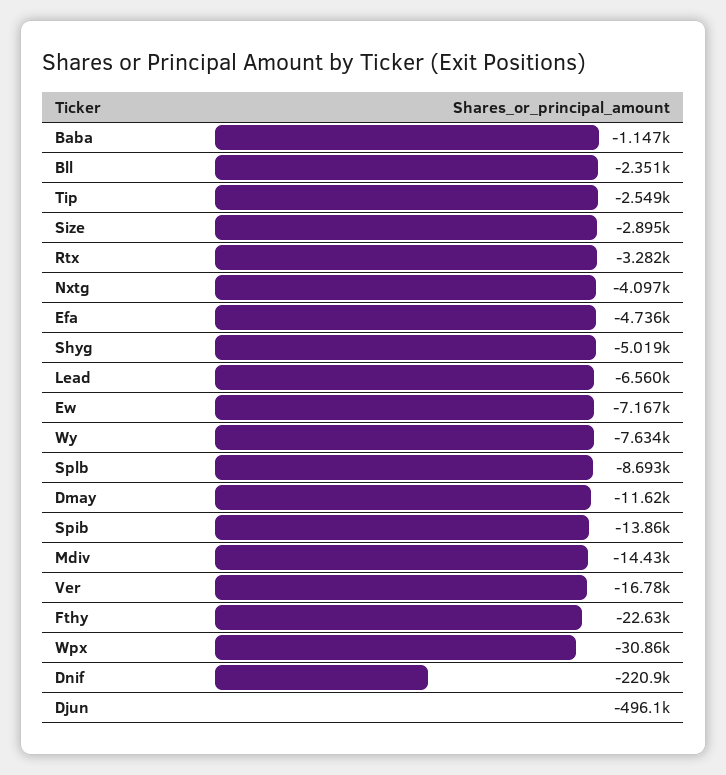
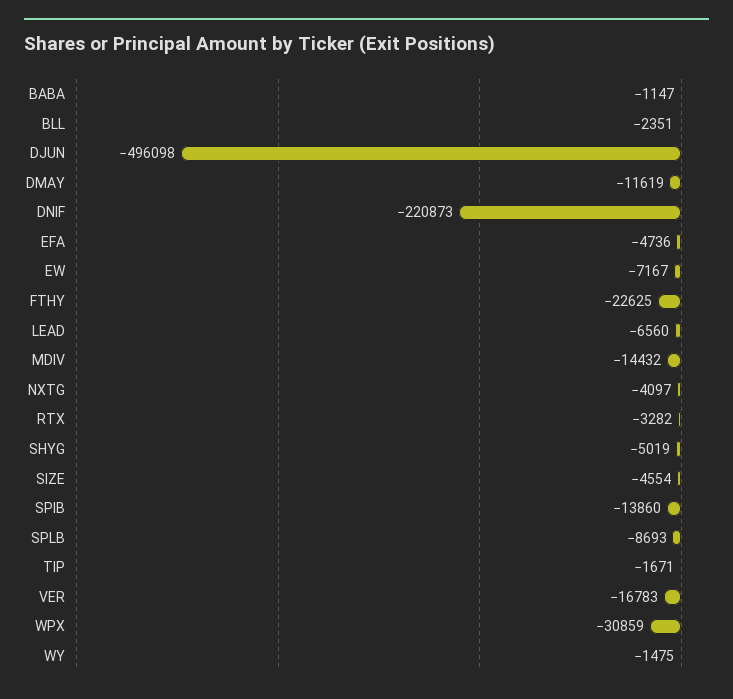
Tip: -2549 -> -1671
Size: -2895 -> -4554
Wy: -7634 -> -1475

